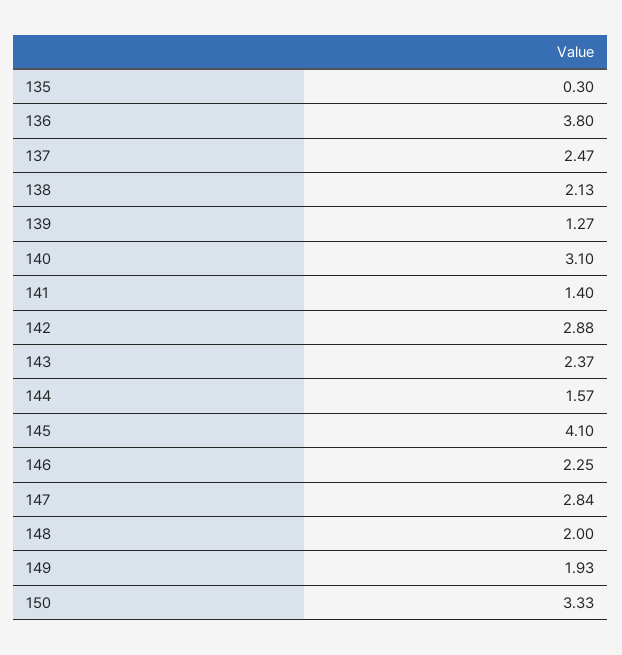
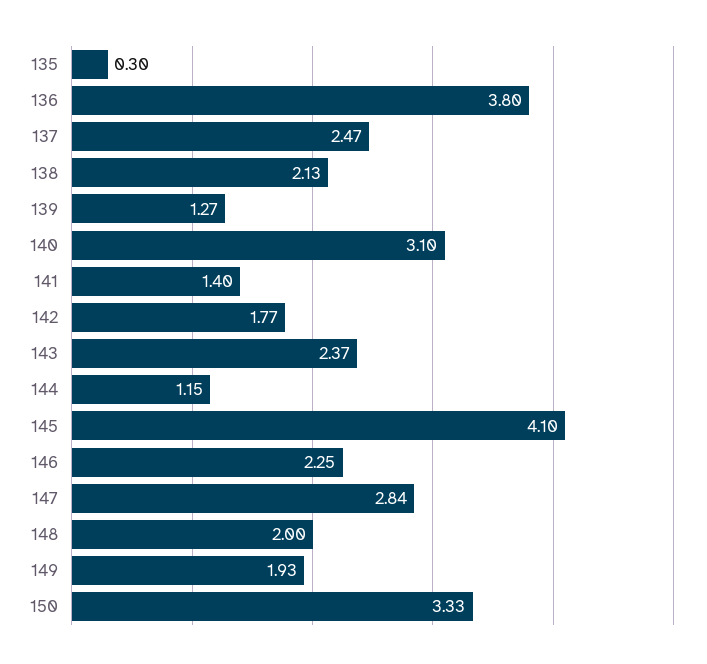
142: 2.88 -> 1.77
144: 1.57 -> 1.15

